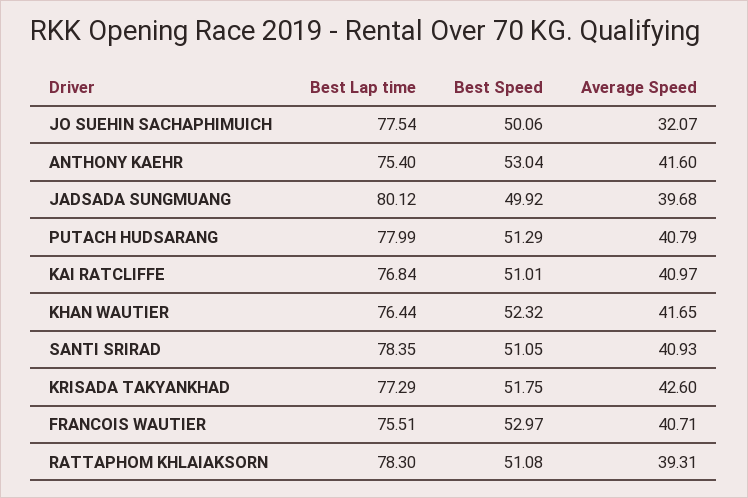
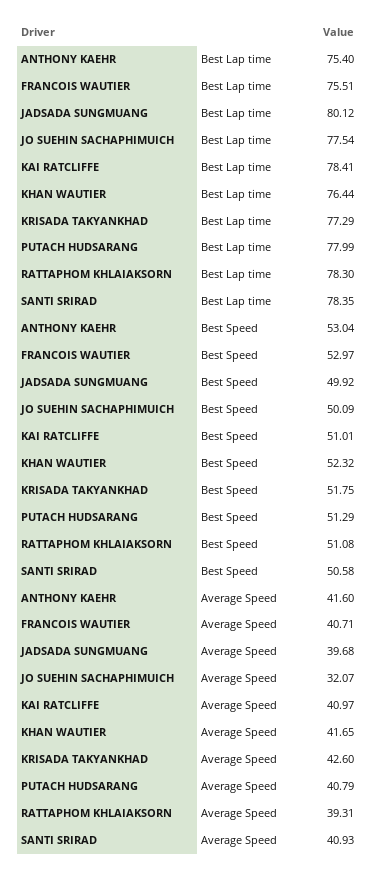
Best Speed, JO SUEHIN SACHAPHIMUICH: 50.06 -> 50.09
Best Lap time, KAI RATCLIFFE: 76.84 -> 78.41
Best Speed, SANTI SRIRAD: 51.05 -> 50.58

